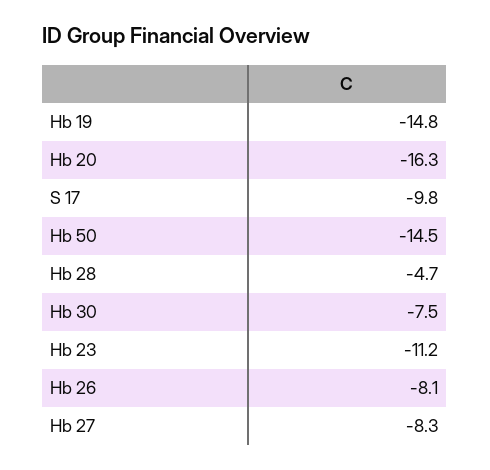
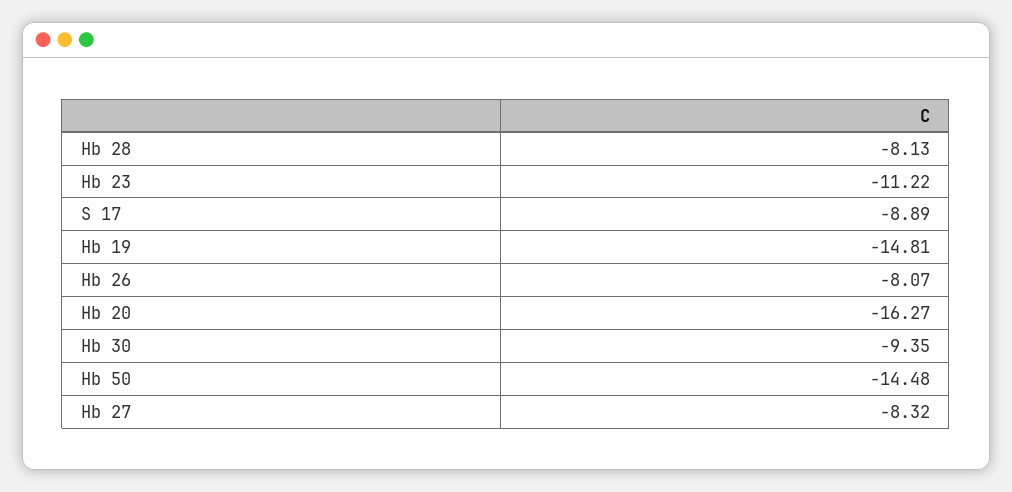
S 17: -9.8 -> -8.89
Hb 28: -4.7 -> -8.13
Hb 30: -7.5 -> -9.35

